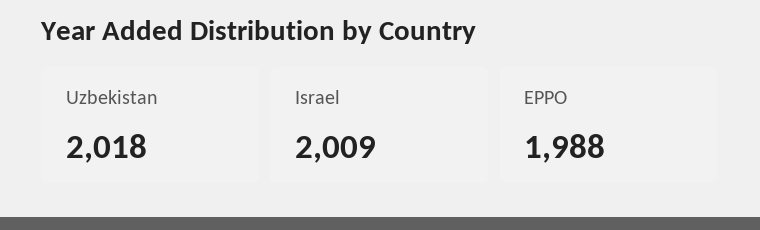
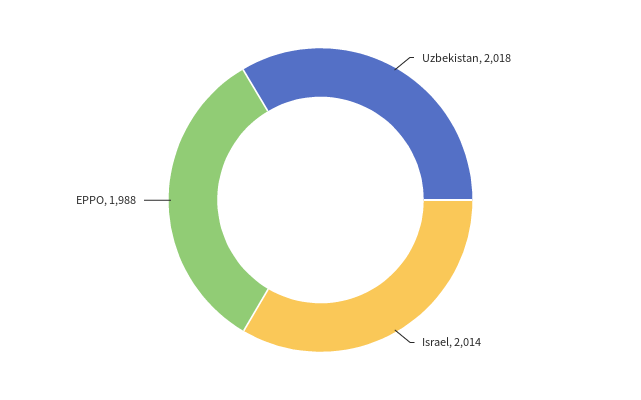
Israel: 2009 -> 2014

